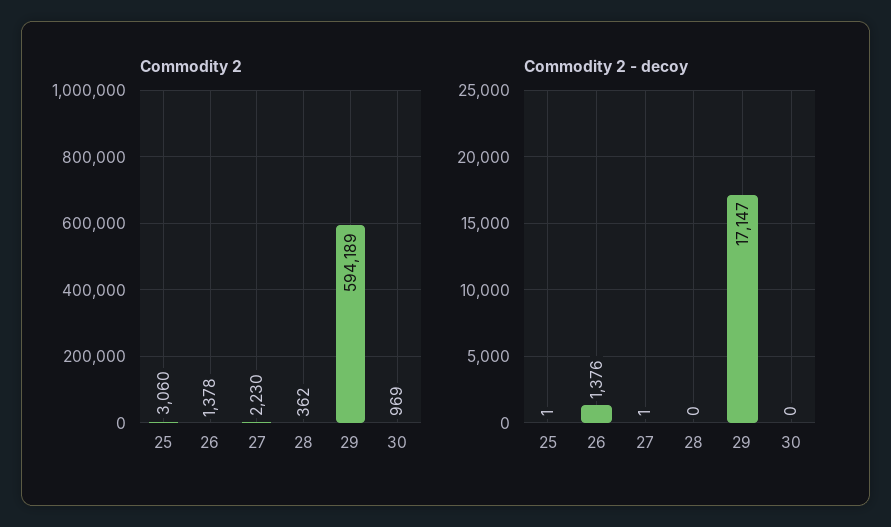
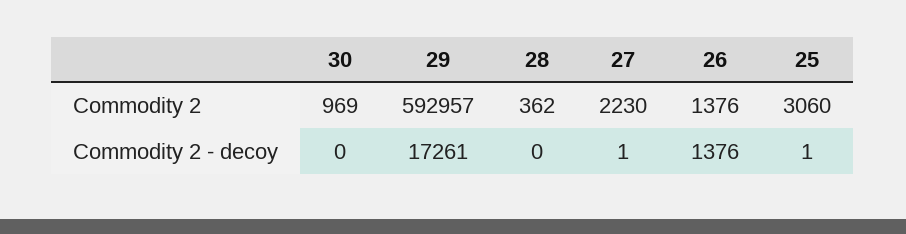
Commodity 2, 26: 1378 -> 1376
Commodity 2, 29: 594189 -> 592957
Commodity 2 - decoy, 29: 17147 -> 17261

